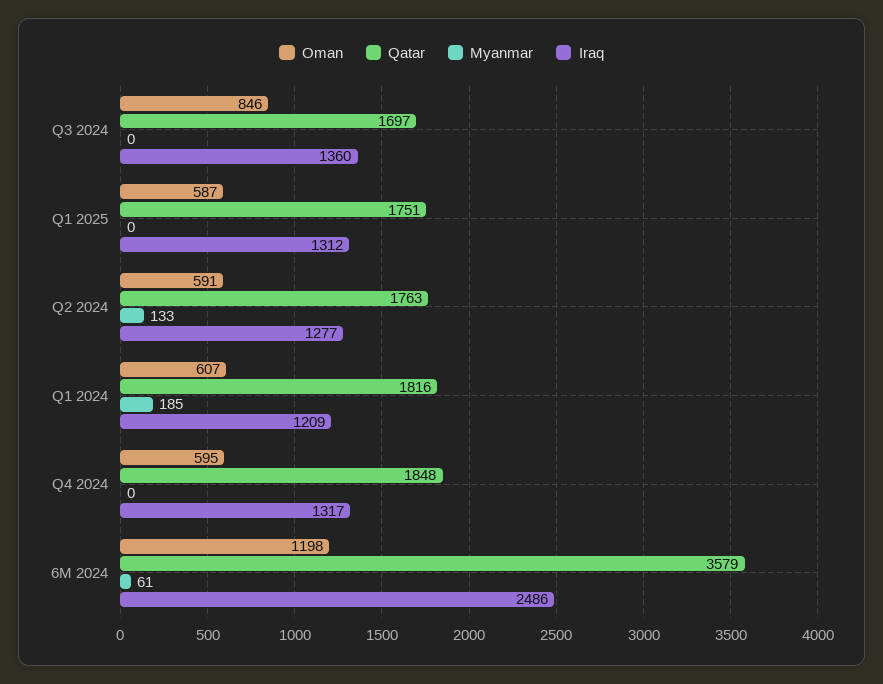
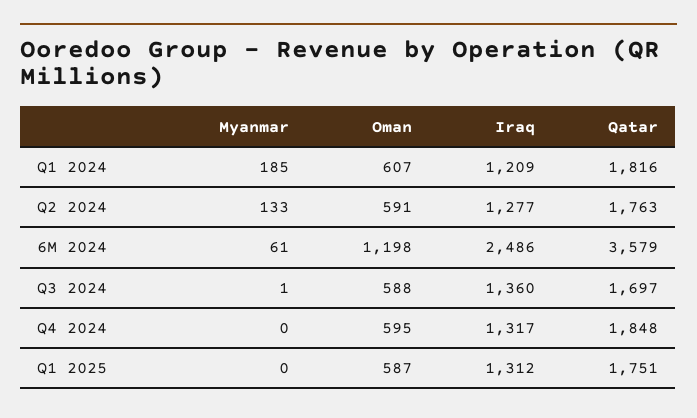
Oman, Q3 2024: 846 -> 588
Myanmar, Q3 2024: 0 -> 1

